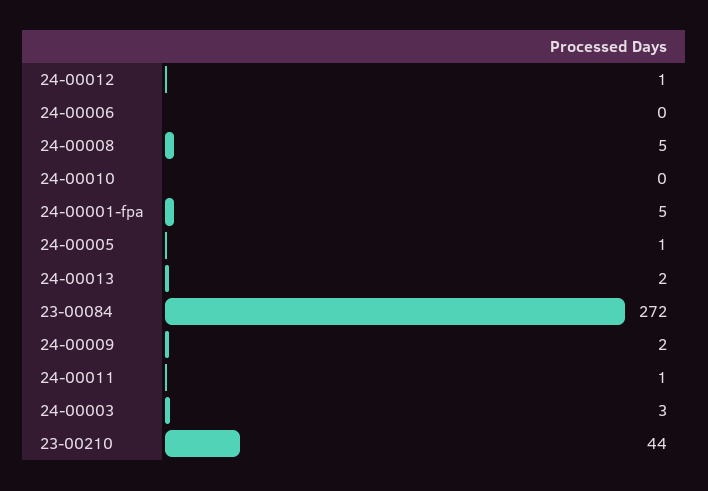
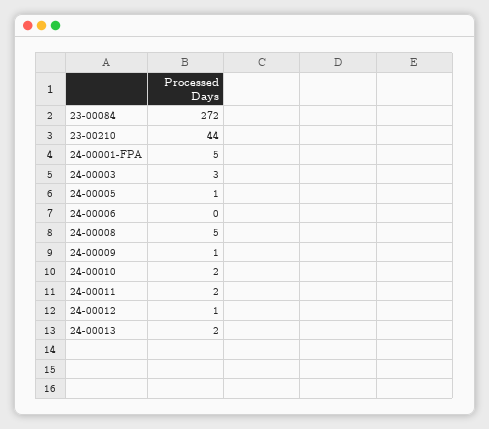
24-00010: 0 -> 2
24-00009: 2 -> 1
24-00011: 1 -> 2

